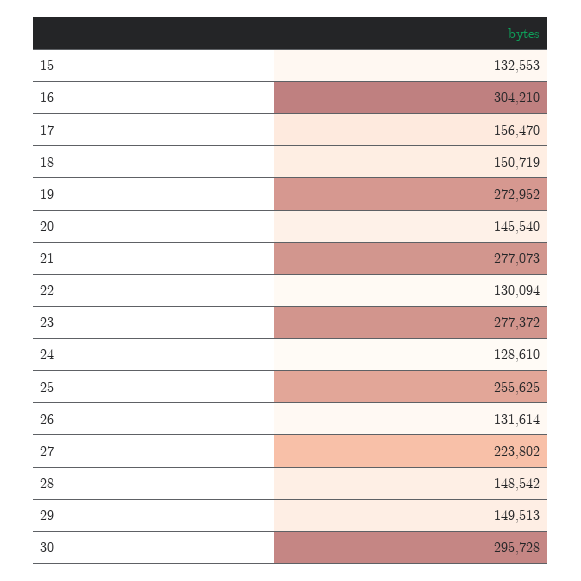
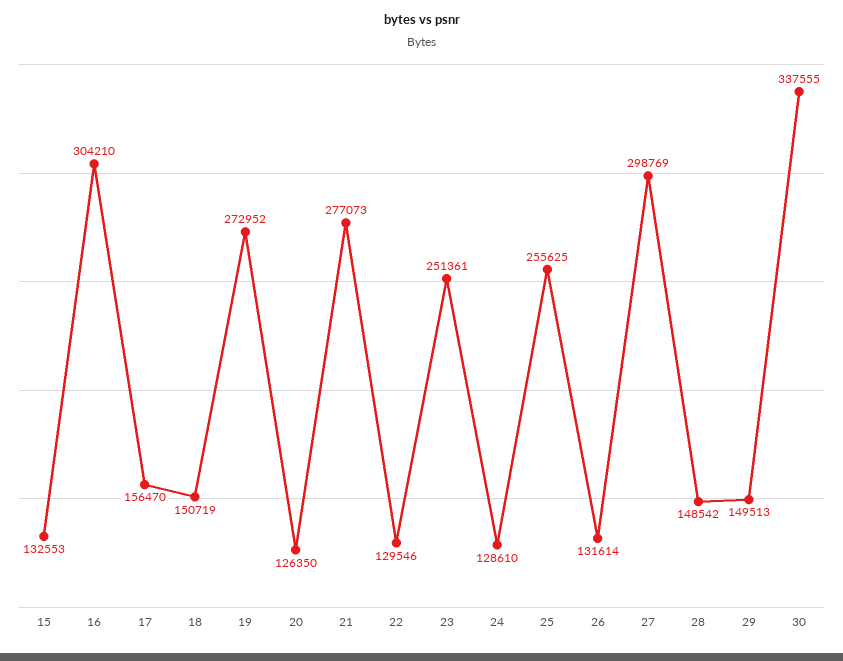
20: 145540 -> 126350
22: 130094 -> 129546
23: 277372 -> 251361
27: 223802 -> 298769
30: 295728 -> 337555

